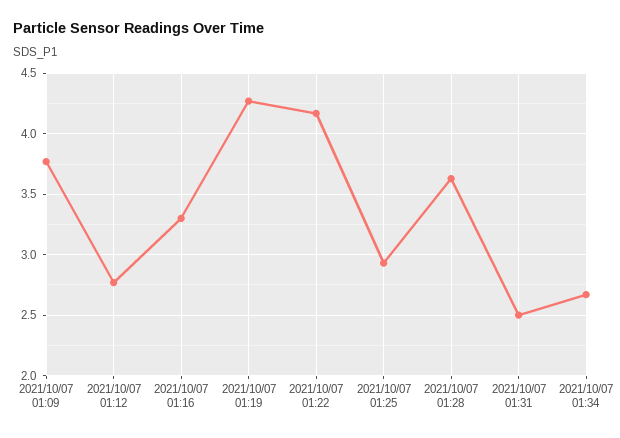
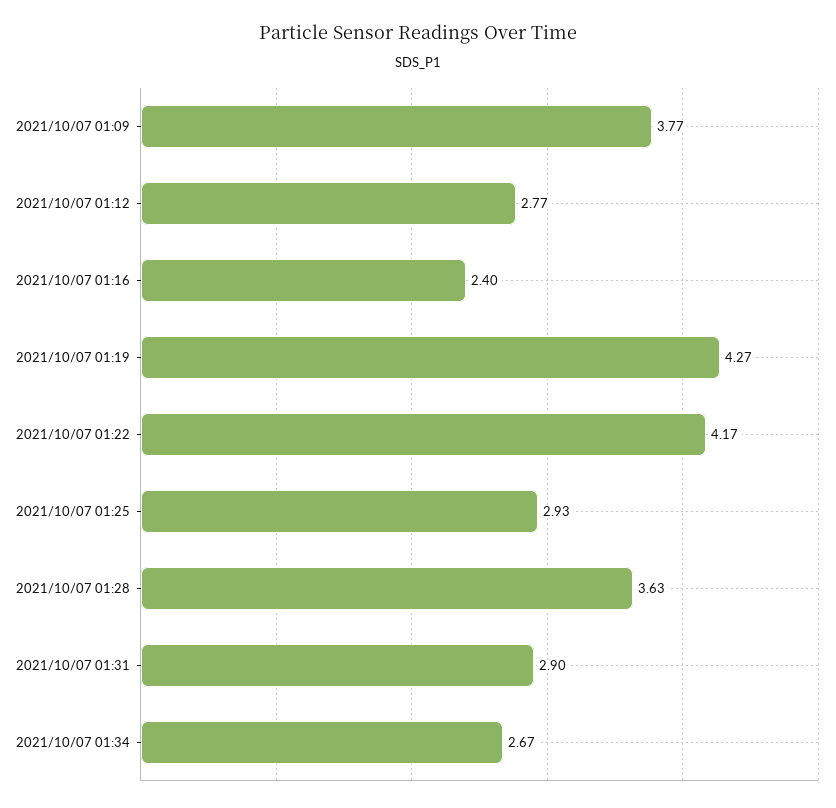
2021/10/07 01:16: 3.3 -> 2.4
2021/10/07 01:31: 2.5 -> 2.9

